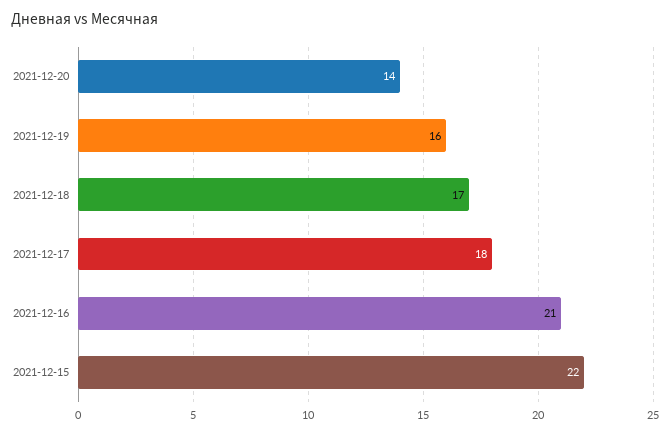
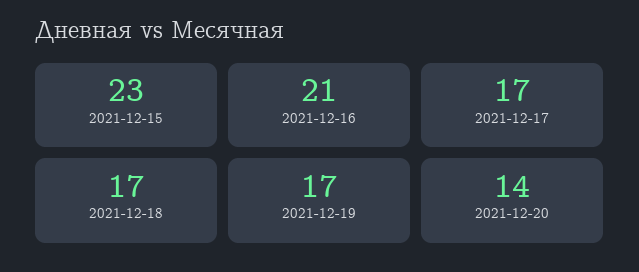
2021-12-19: 16 -> 17
2021-12-17: 18 -> 17
2021-12-15: 22 -> 23

